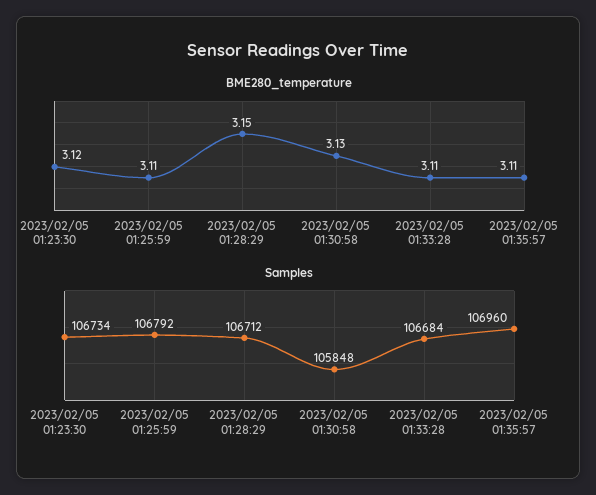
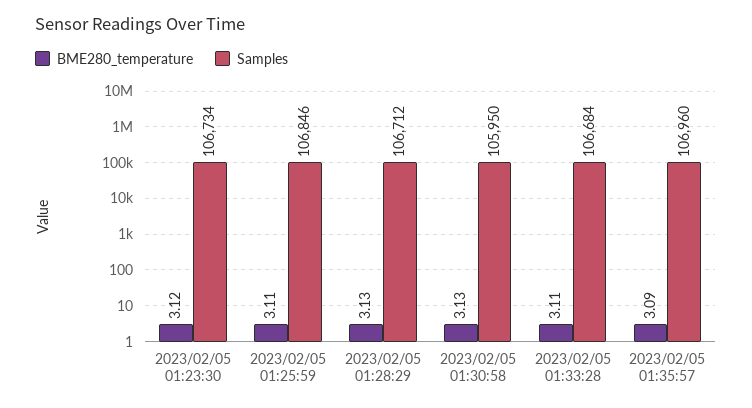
BME280_temperature, 2023/02/05 01:28:29: 3.15 -> 3.13
BME280_temperature, 2023/02/05 01:35:57: 3.11 -> 3.09
Samples, 2023/02/05 01:25:59: 106792 -> 106846
Samples, 2023/02/05 01:30:58: 105848 -> 105950

